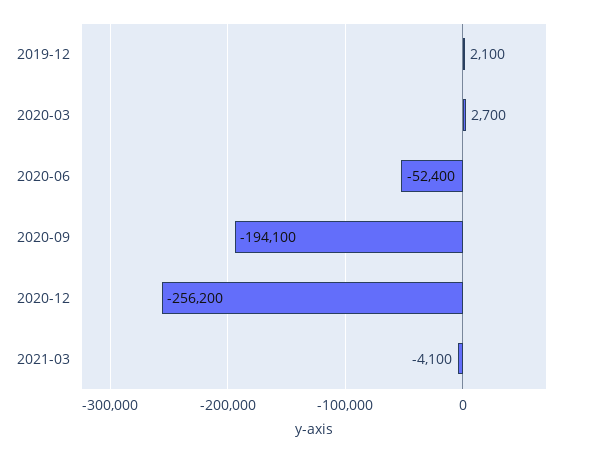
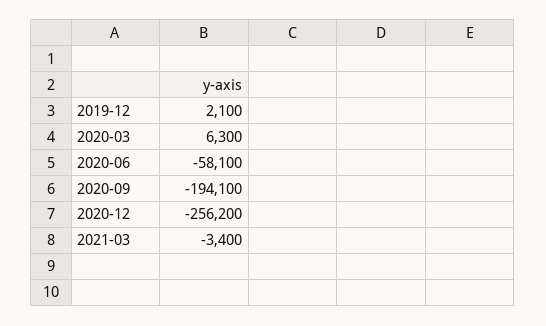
2020-03: 2700 -> 6300
2020-06: -52400 -> -58100
2021-03: -4100 -> -3400

